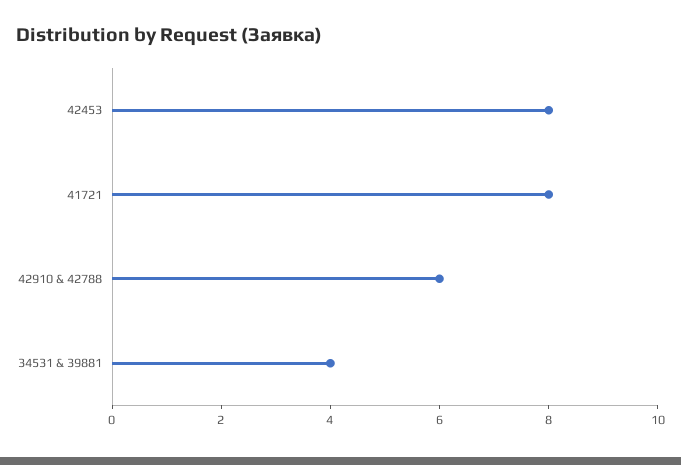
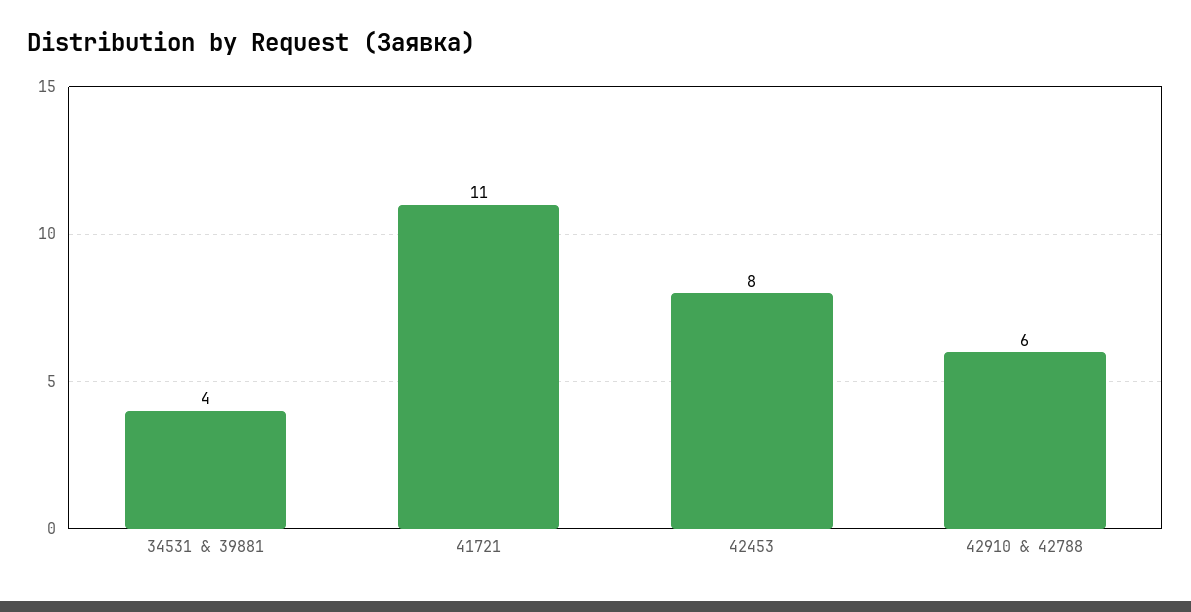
41721: 8 -> 11

